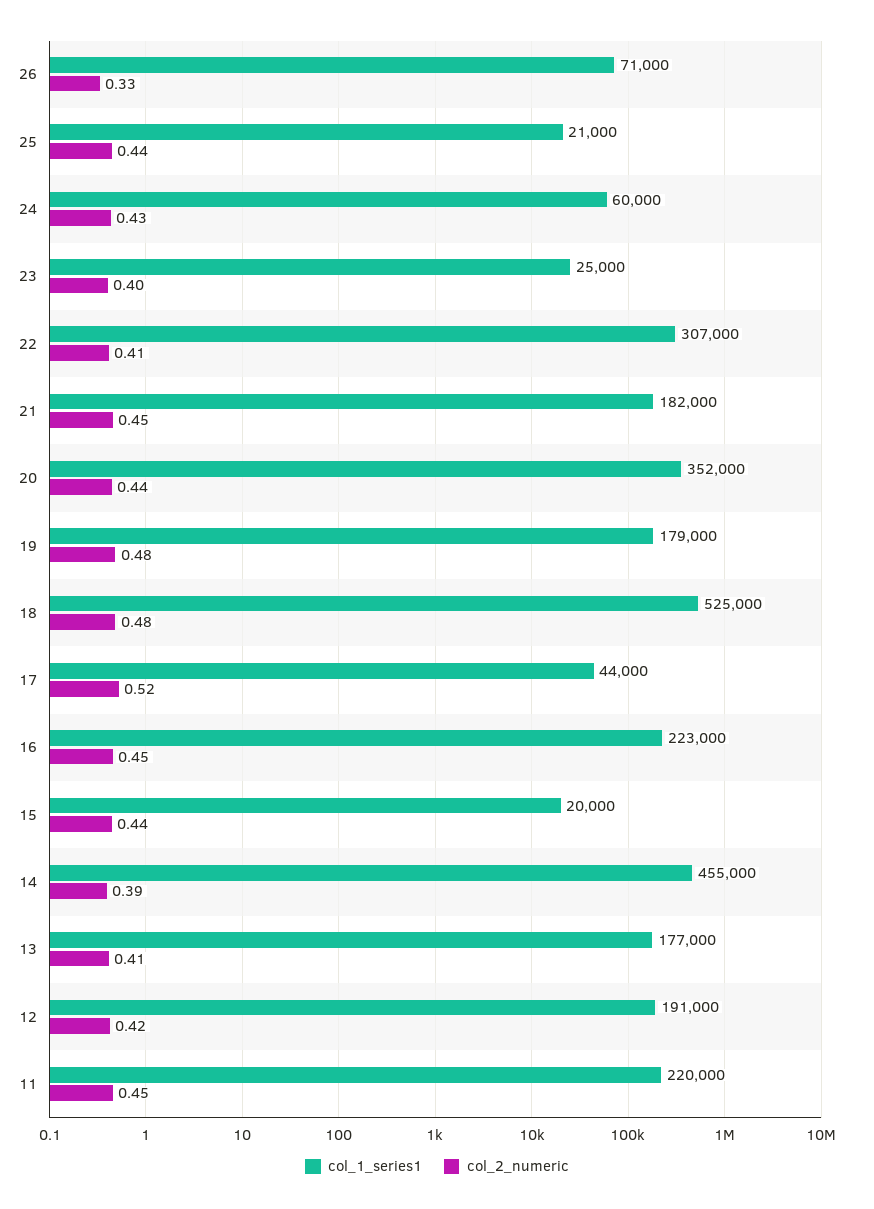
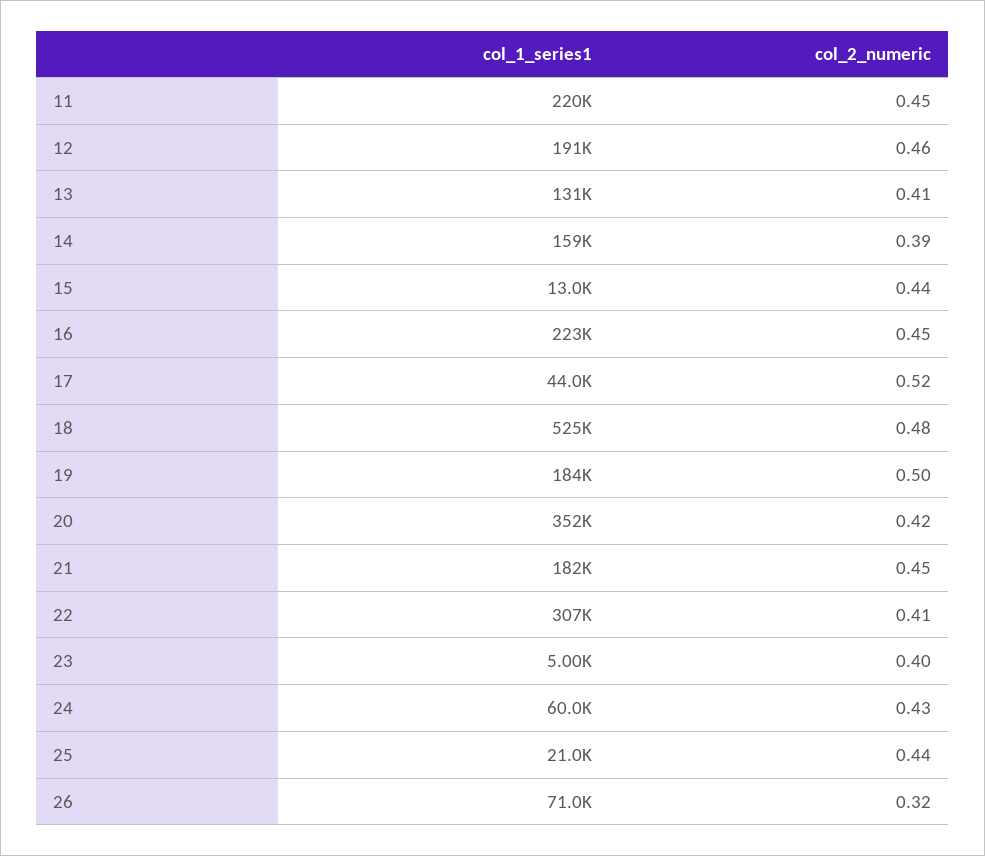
col_2_numeric, 26: 0.33 -> 0.32
col_1_series1, 23: 25000 -> 5000
col_2_numeric, 20: 0.44 -> 0.42
col_1_series1, 19: 179000 -> 184000
col_2_numeric, 19: 0.48 -> 0.5
col_1_series1, 15: 20000 -> 13000
col_1_series1, 14: 455000 -> 159000
col_1_series1, 13: 177000 -> 131000
col_2_numeric, 12: 0.42 -> 0.46

